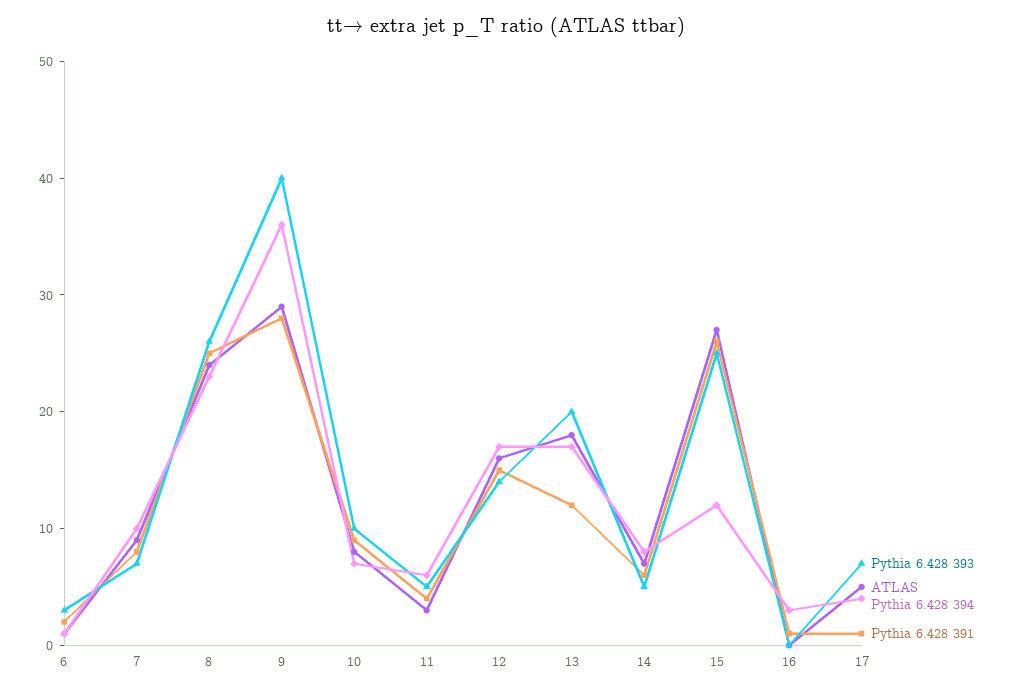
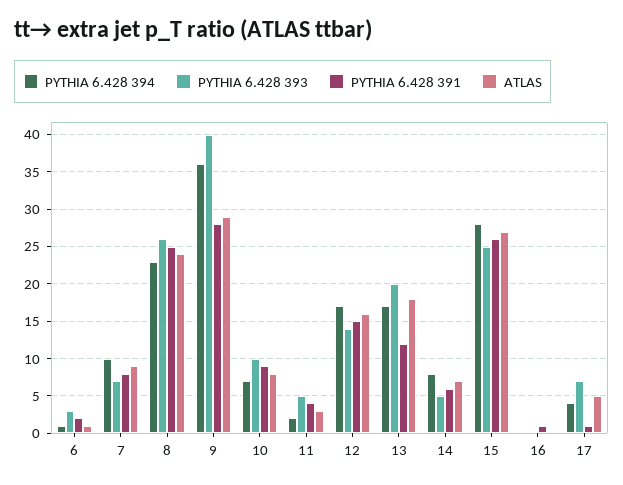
Pythia 6.428 394, 11: 6 -> 2
Pythia 6.428 394, 15: 12 -> 28
Pythia 6.428 394, 16: 3 -> 0

